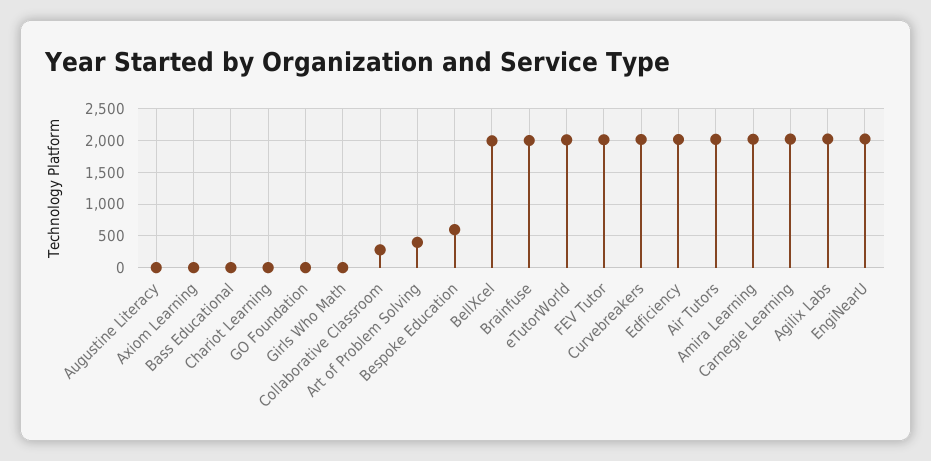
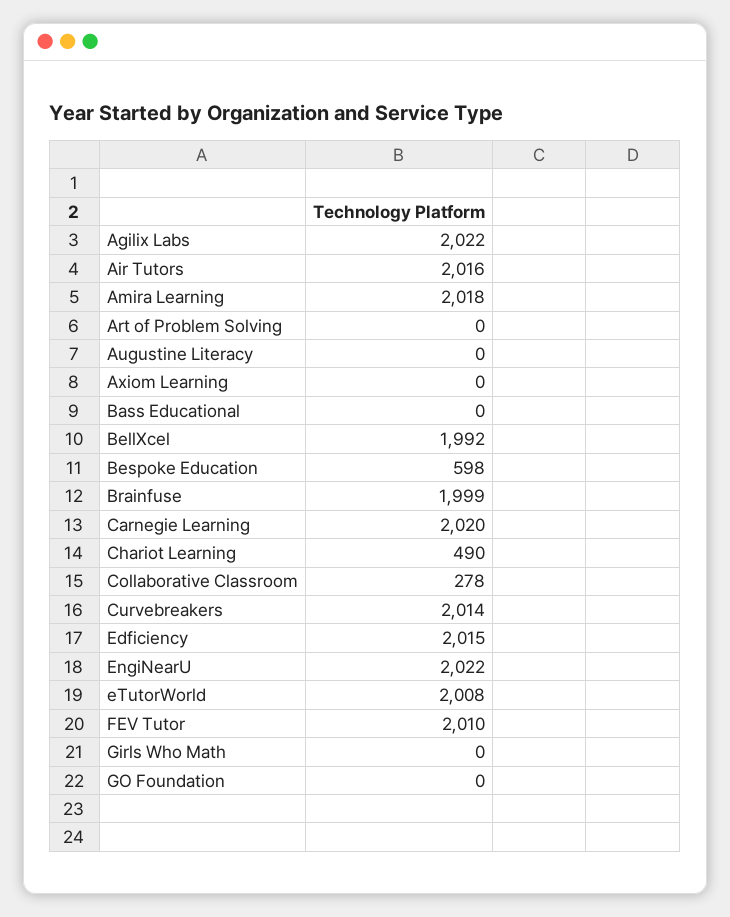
Chariot Learning: 0 -> 490
Art of Problem Solving: 400 -> 0

